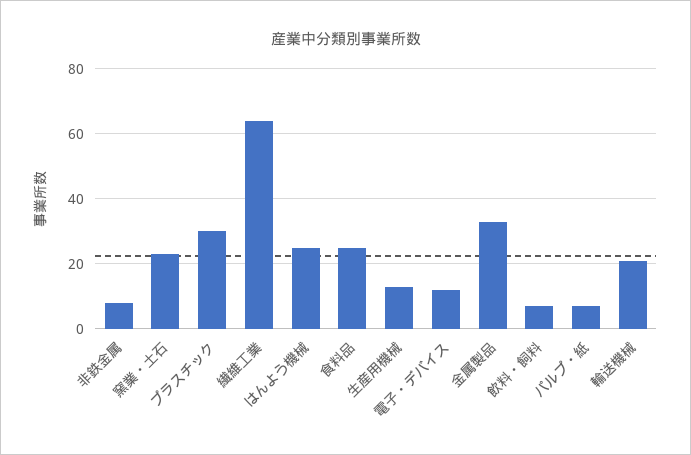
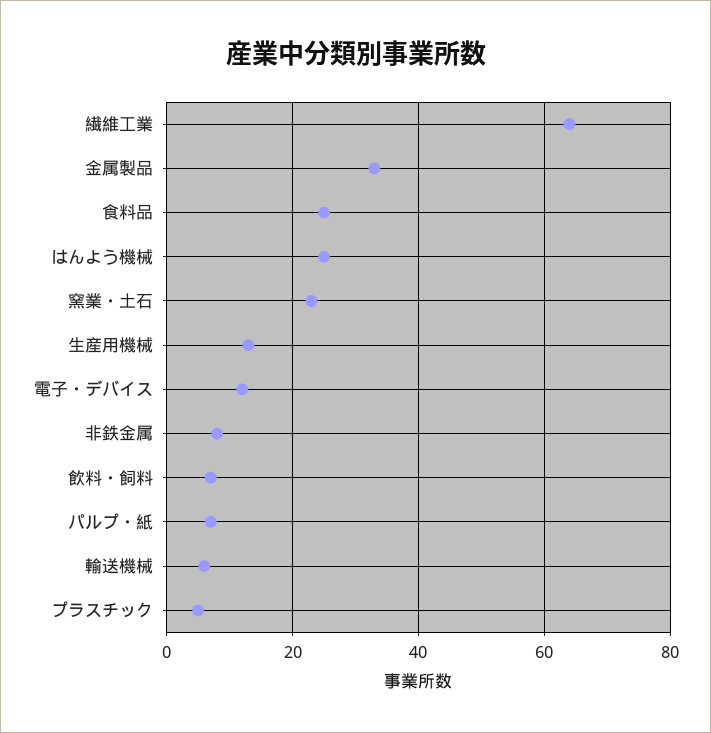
プラスチック: 30 -> 5
輸送機械: 20 -> 5

